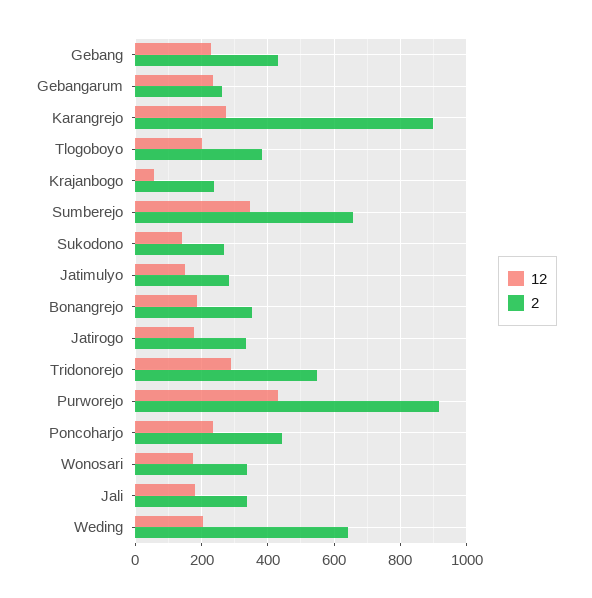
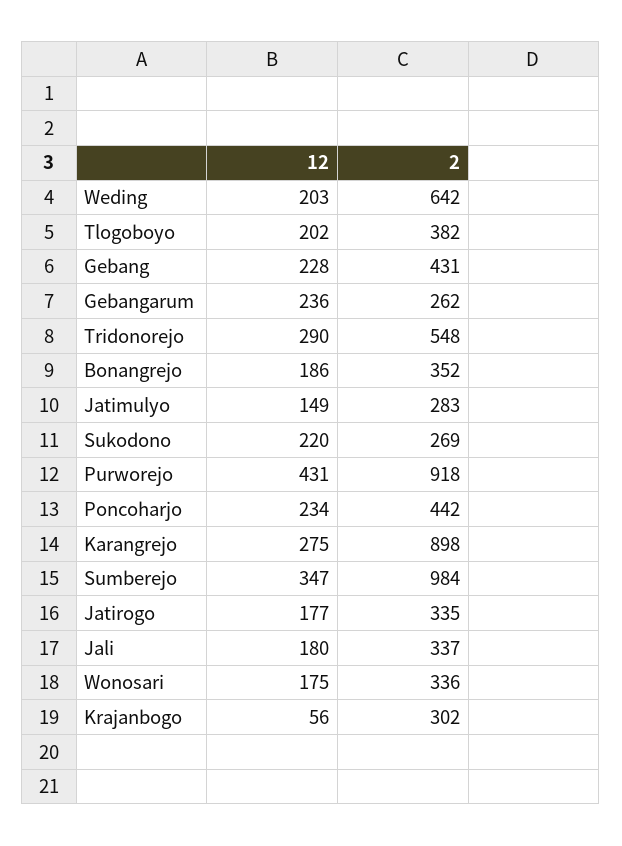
2, Krajanbogo: 240 -> 302
2, Sumberejo: 660 -> 984
12, Sukodono: 140 -> 220

